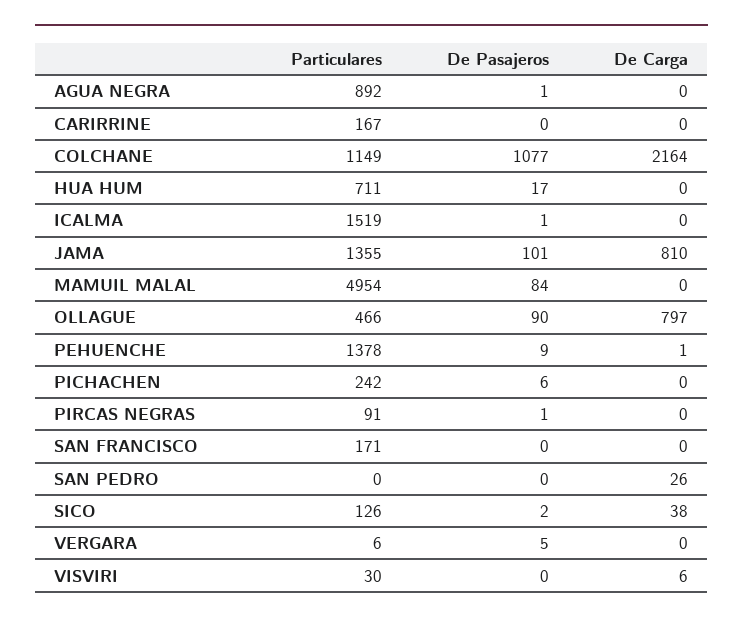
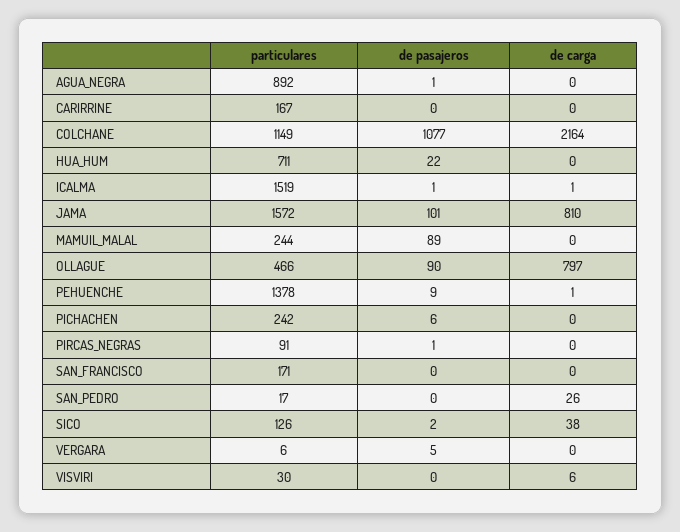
De Pasajeros, HUA HUM: 17 -> 22
De Carga, ICALMA: 0 -> 1
Particulares, JAMA: 1355 -> 1572
Particulares, MAMUIL MALAL: 4954 -> 244
De Pasajeros, MAMUIL MALAL: 84 -> 89
Particulares, SAN PEDRO: 0 -> 17

